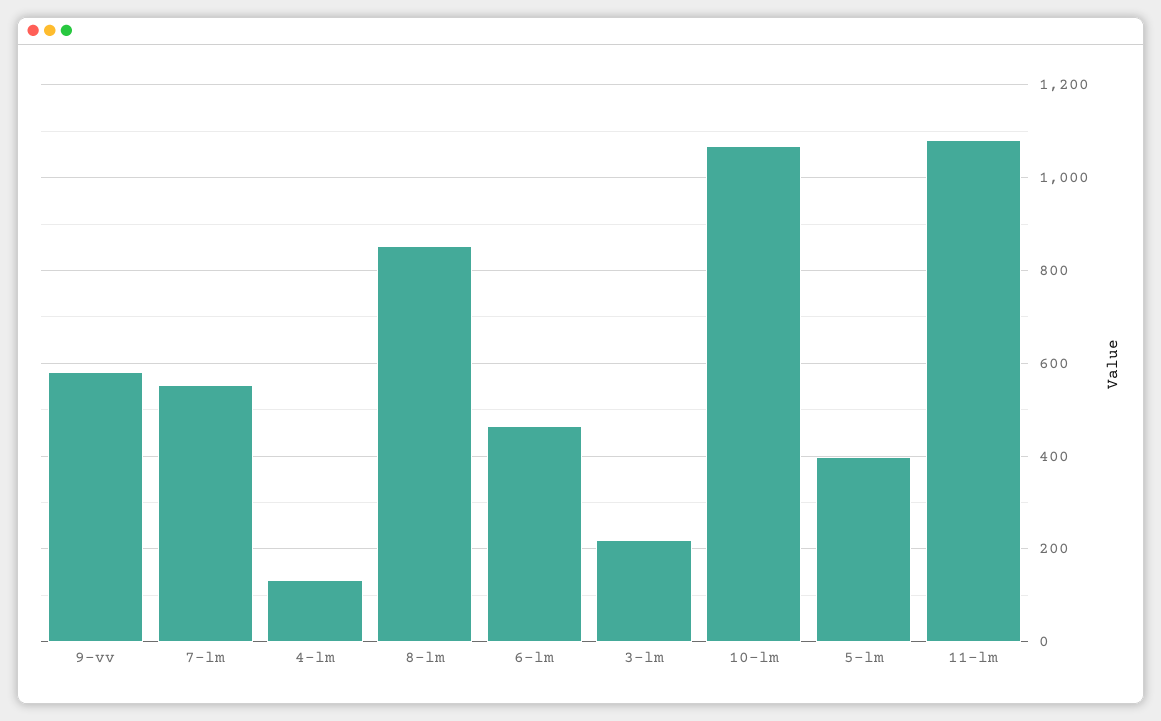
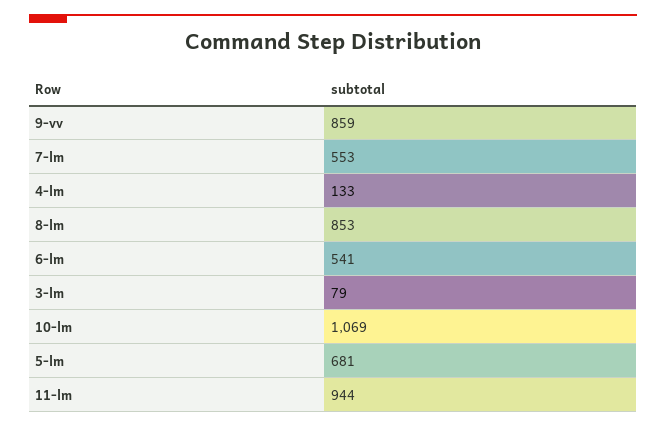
9-vv: 580 -> 859
6-lm: 460 -> 541
3-lm: 220 -> 79
5-lm: 400 -> 681
11-lm: 1080 -> 944

